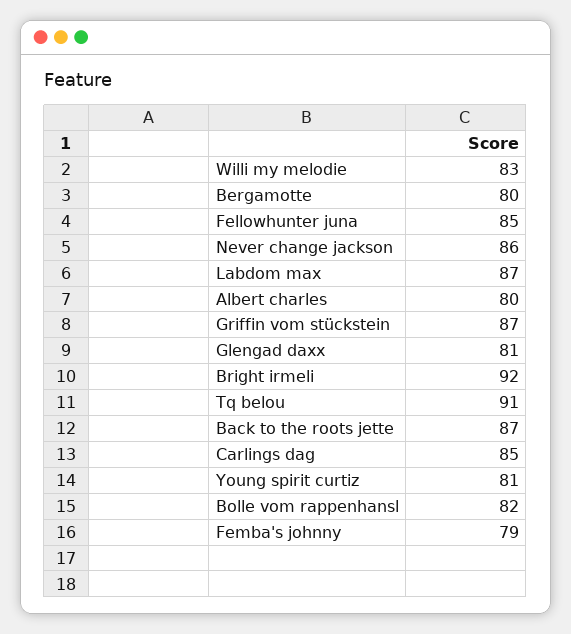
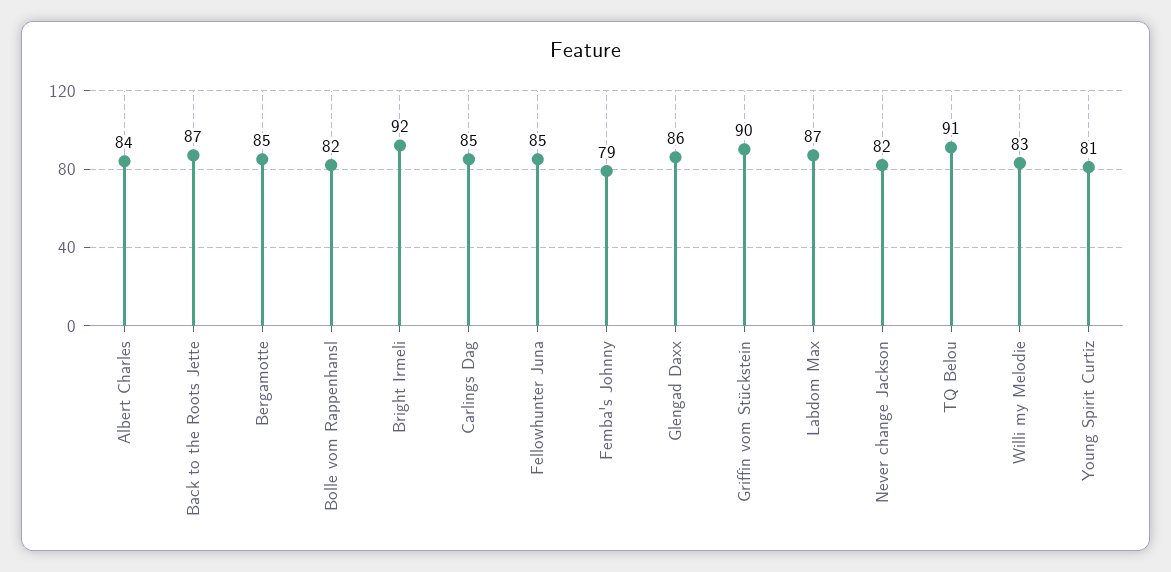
Bergamotte: 80 -> 85
Never change jackson: 86 -> 82
Albert charles: 80 -> 84
Griffin vom stückstein: 87 -> 90
Glengad daxx: 81 -> 86

